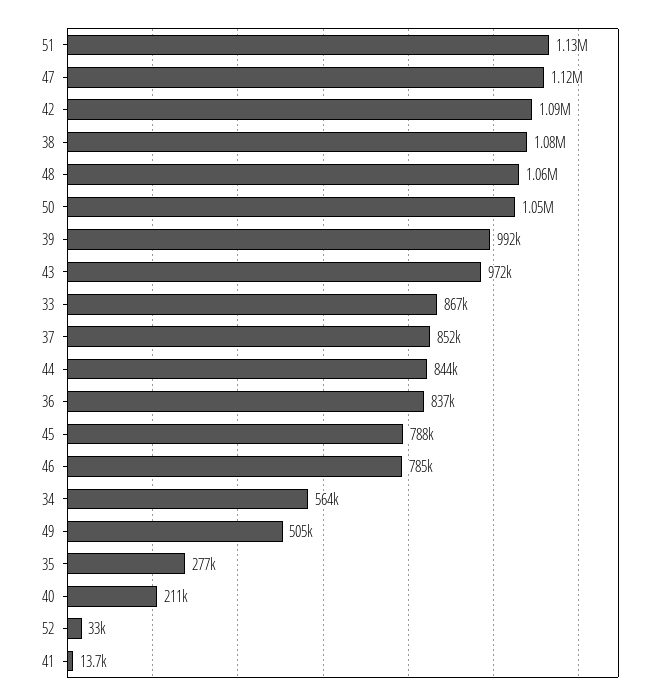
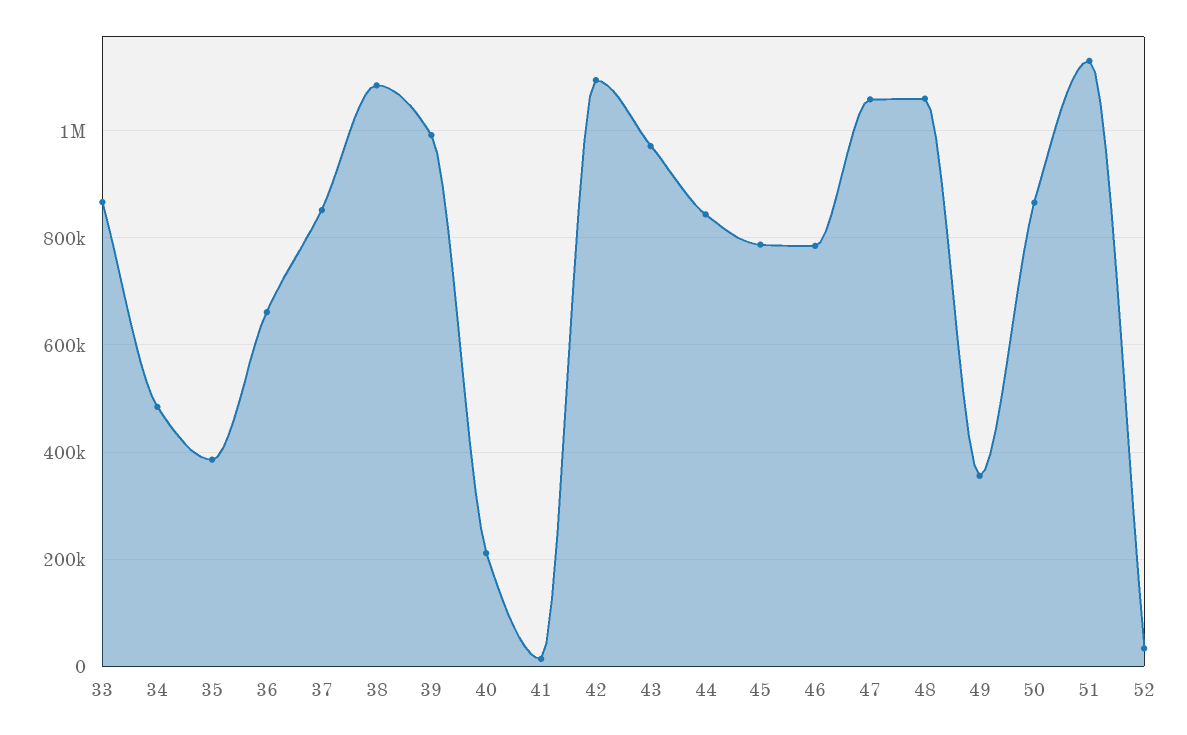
47: 1120000 -> 1060000
50: 1050000 -> 860000
36: 837000 -> 660000
34: 564000 -> 480000
49: 505000 -> 360000
35: 277000 -> 380000

